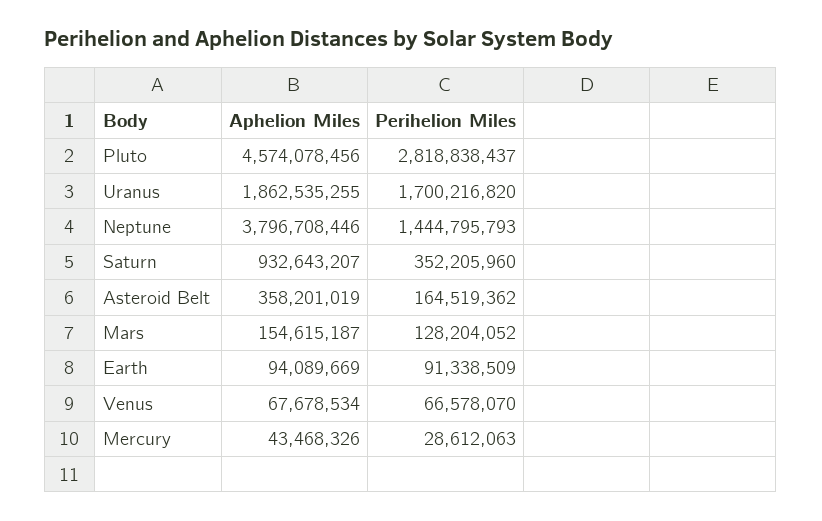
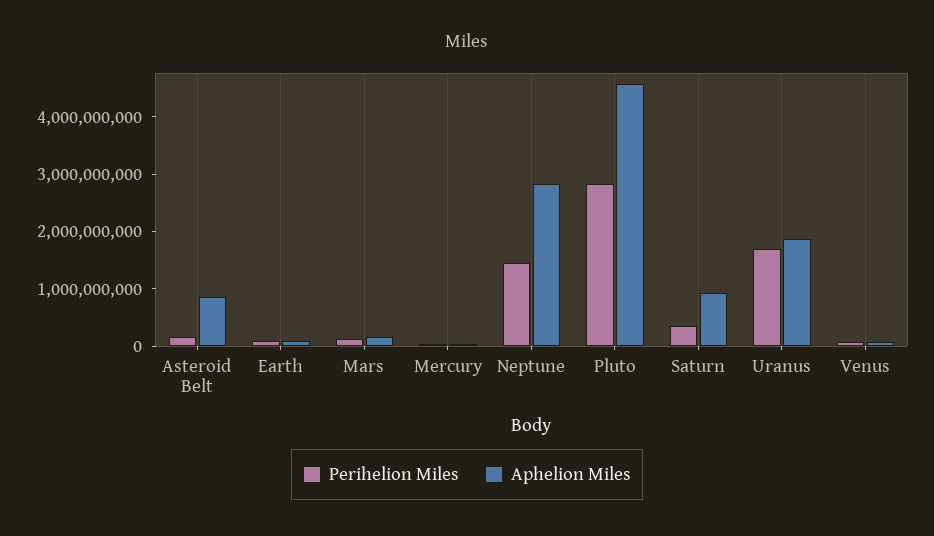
Aphelion Miles, Neptune: 3796708446 -> 2800000000
Aphelion Miles, Asteroid Belt: 358201019 -> 800000000

